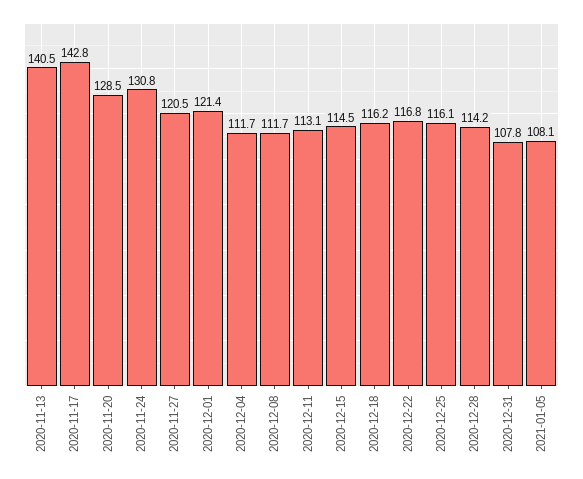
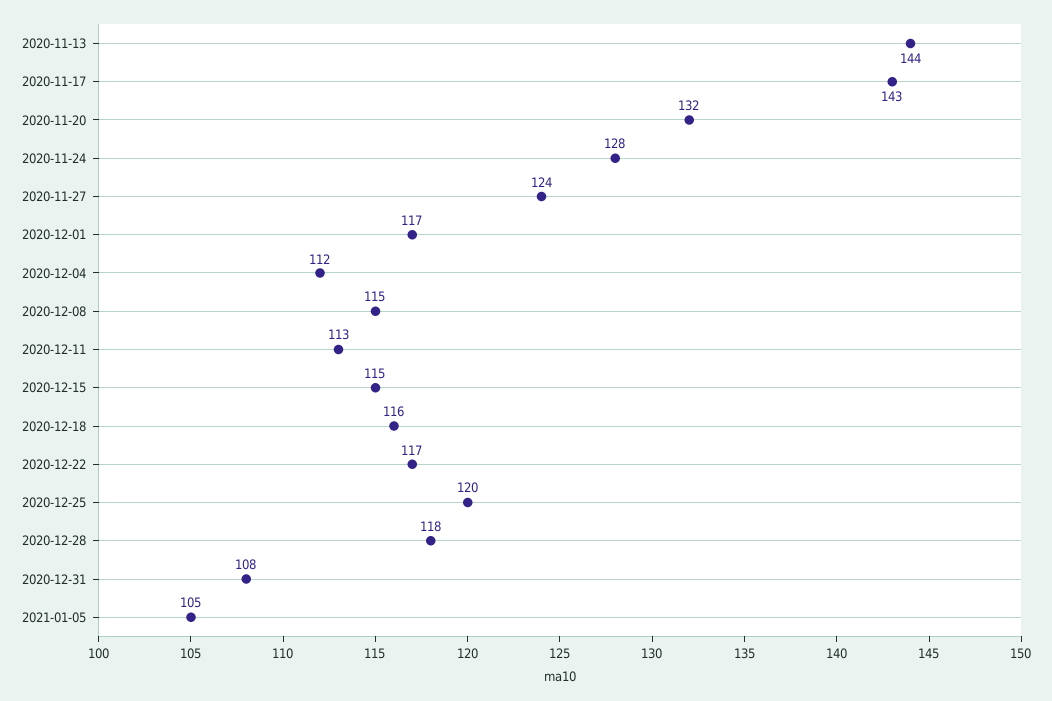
2020-11-13: 140.5 -> 144
2020-11-20: 128.5 -> 132
2020-11-24: 130.8 -> 128
2020-11-27: 120.5 -> 124
2020-12-01: 121.4 -> 117
2020-12-08: 111.7 -> 115
2020-12-25: 116.1 -> 120
2020-12-28: 114.2 -> 118
2021-01-05: 108.1 -> 105

